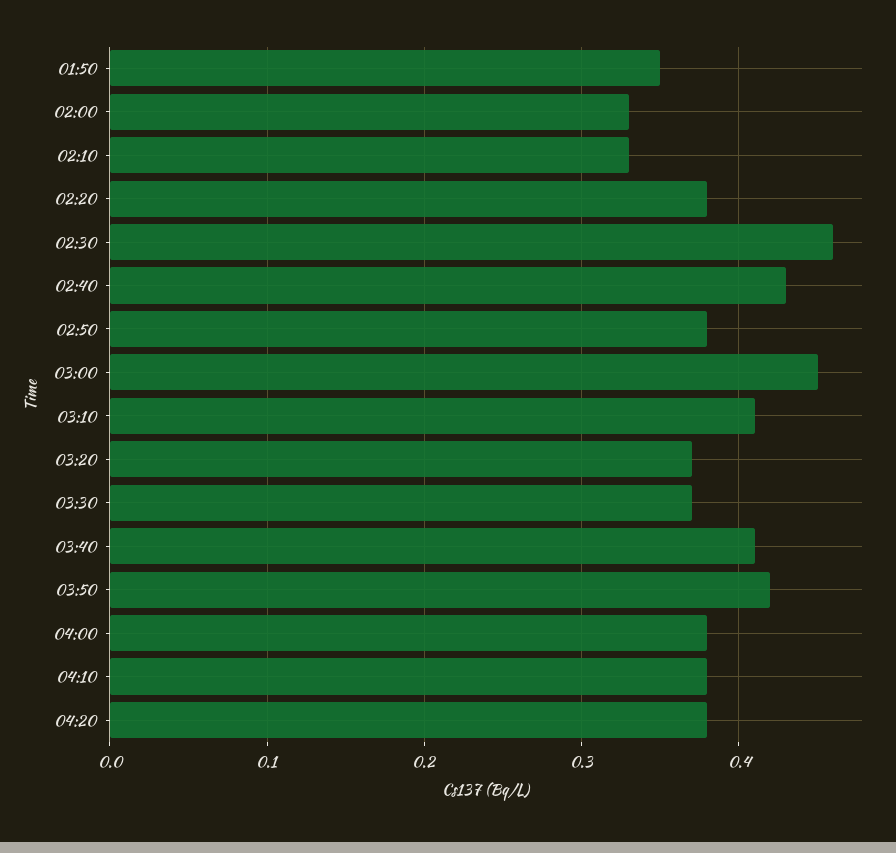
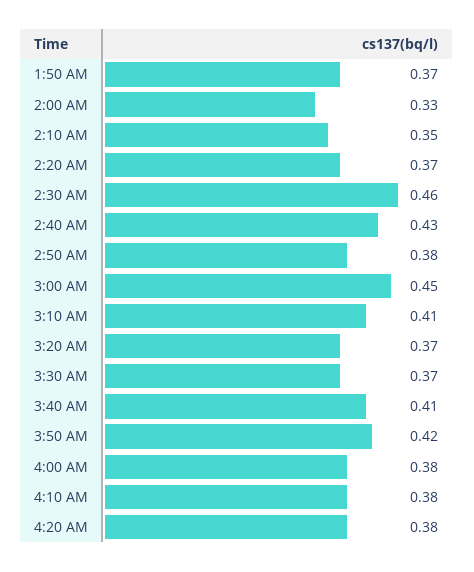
01:50: 0.35 -> 0.37
02:10: 0.33 -> 0.35
02:20: 0.38 -> 0.37

